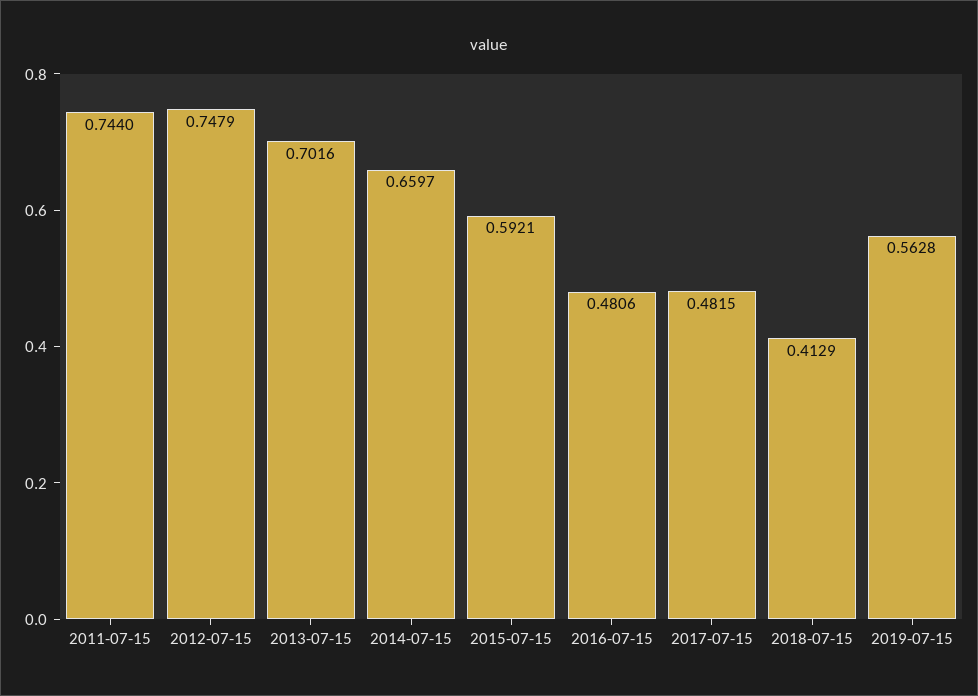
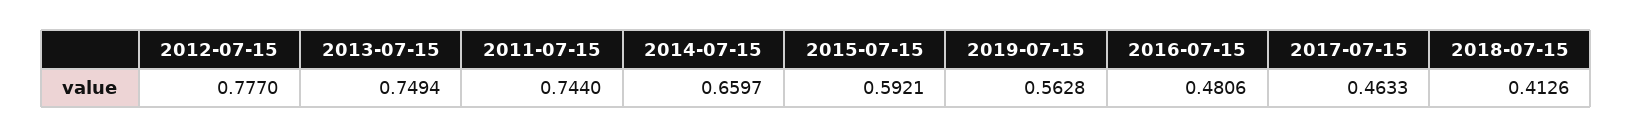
2012-07-15: 0.7479 -> 0.777
2013-07-15: 0.7016 -> 0.7494
2017-07-15: 0.4815 -> 0.4633
2018-07-15: 0.4129 -> 0.4126

